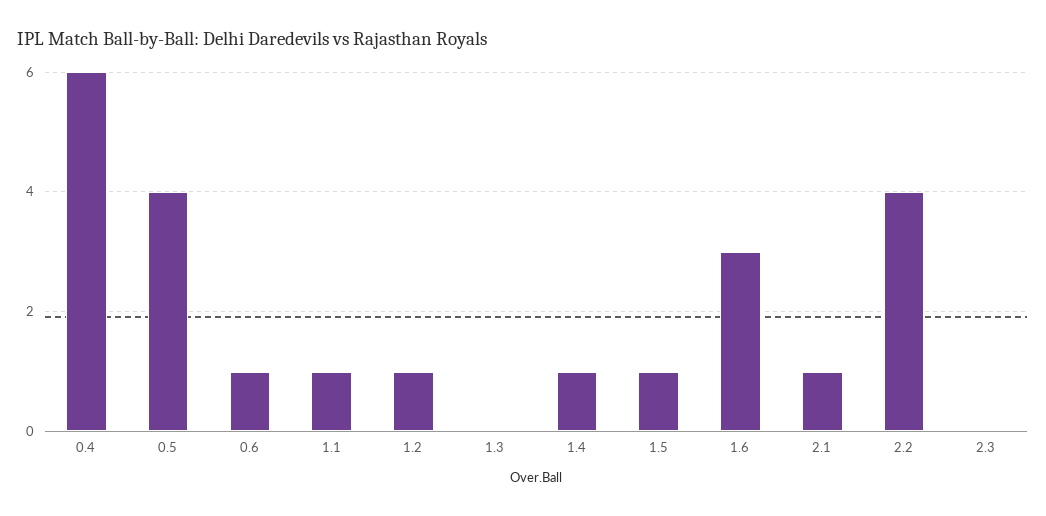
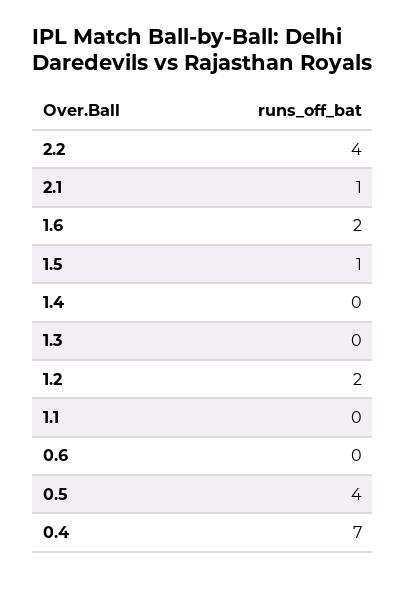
0.4: 6 -> 7
0.6: 1 -> 0
1.1: 1 -> 0
1.2: 1 -> 2
1.4: 1 -> 0
1.6: 3 -> 2
2.3: 0 -> none

